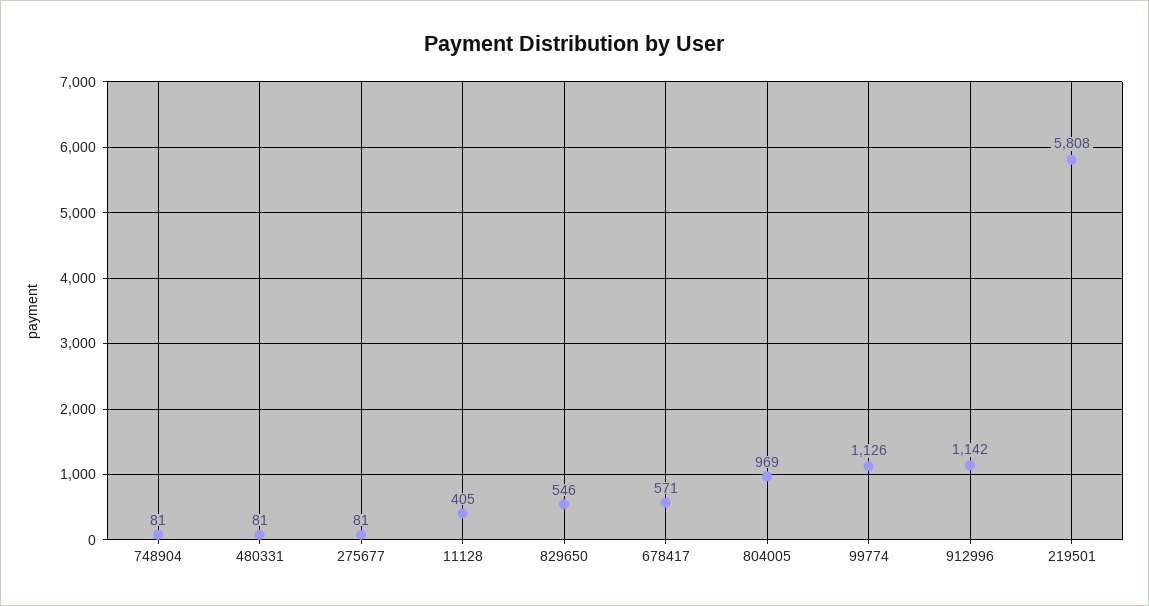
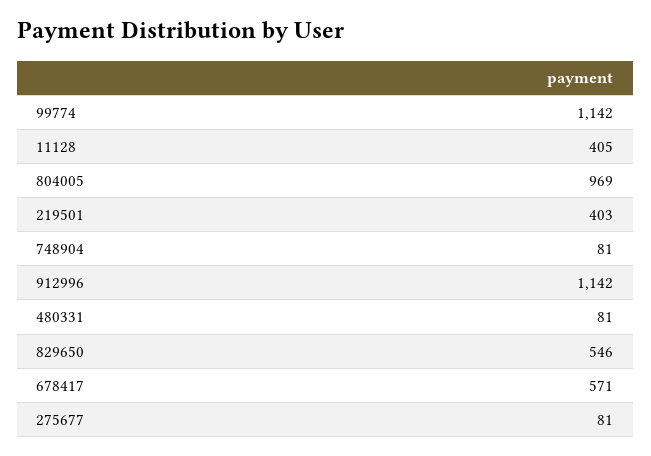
99774: 1126 -> 1142
219501: 5808 -> 403

